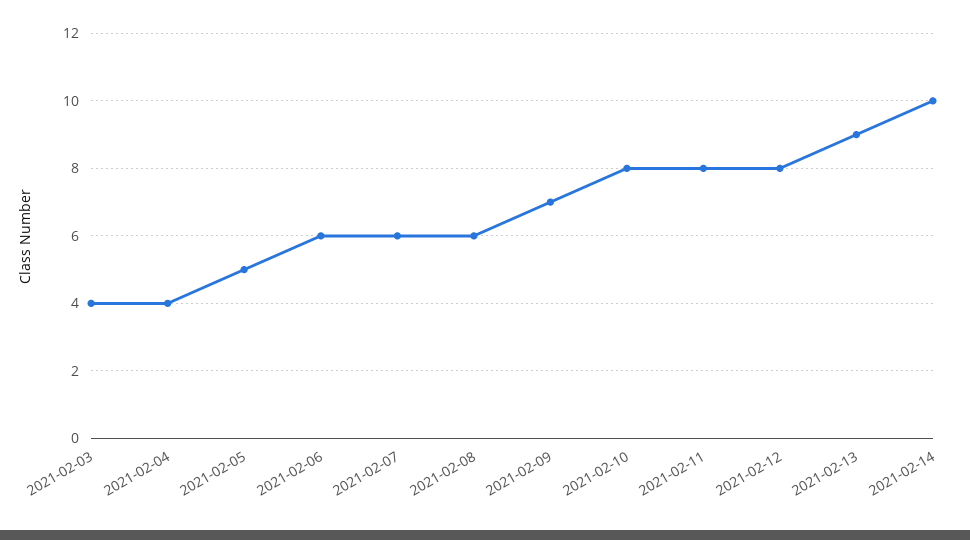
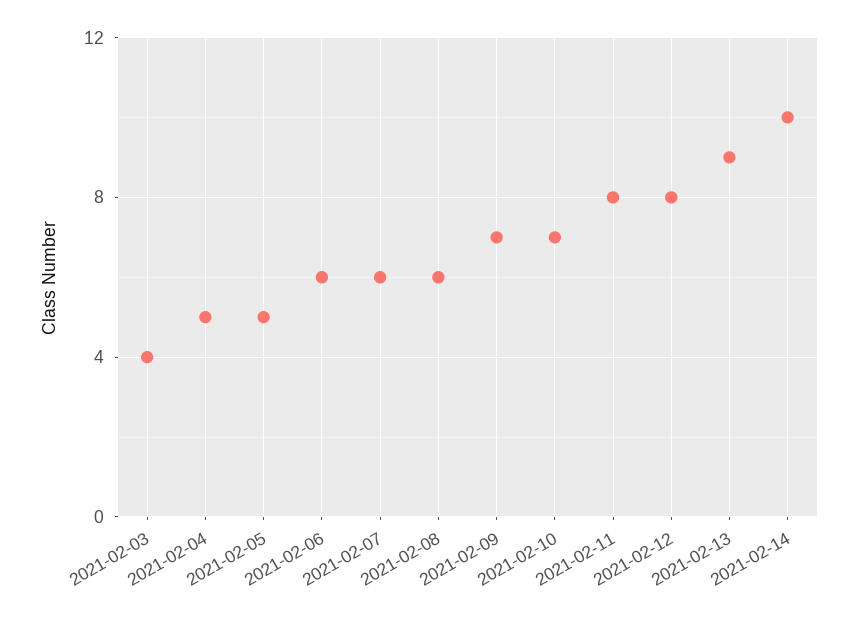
2021-02-04: 4 -> 5
2021-02-10: 8 -> 7

